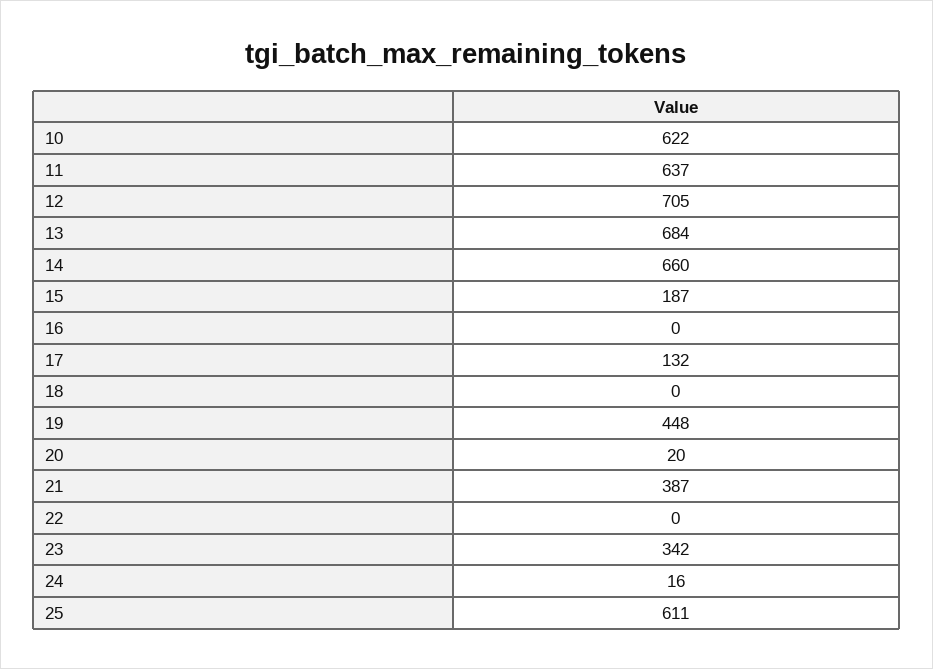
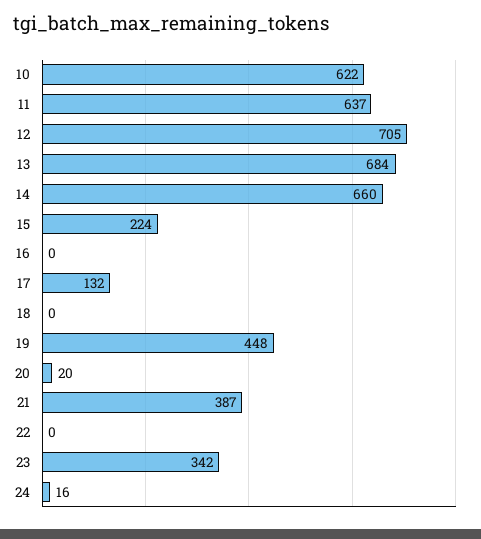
15: 187 -> 224
25: 611 -> none

